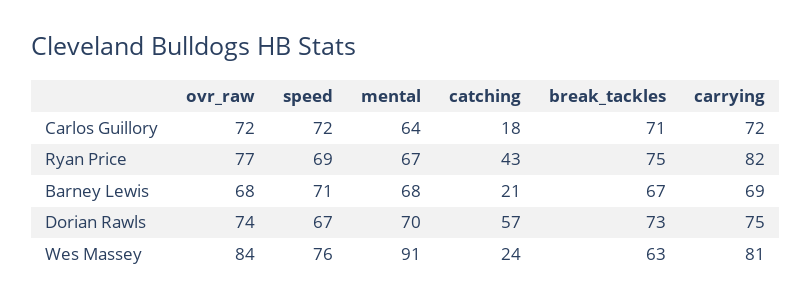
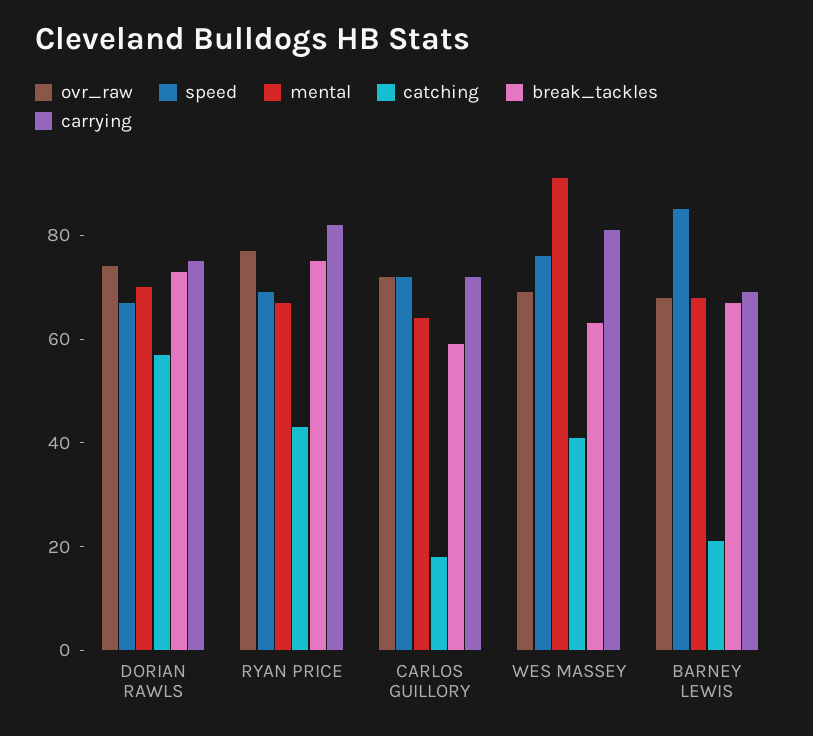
break_tackles, Carlos Guillory: 71 -> 60
speed, Barney Lewis: 71 -> 85
ovr_raw, Wes Massey: 84 -> 70
catching, Wes Massey: 24 -> 40

